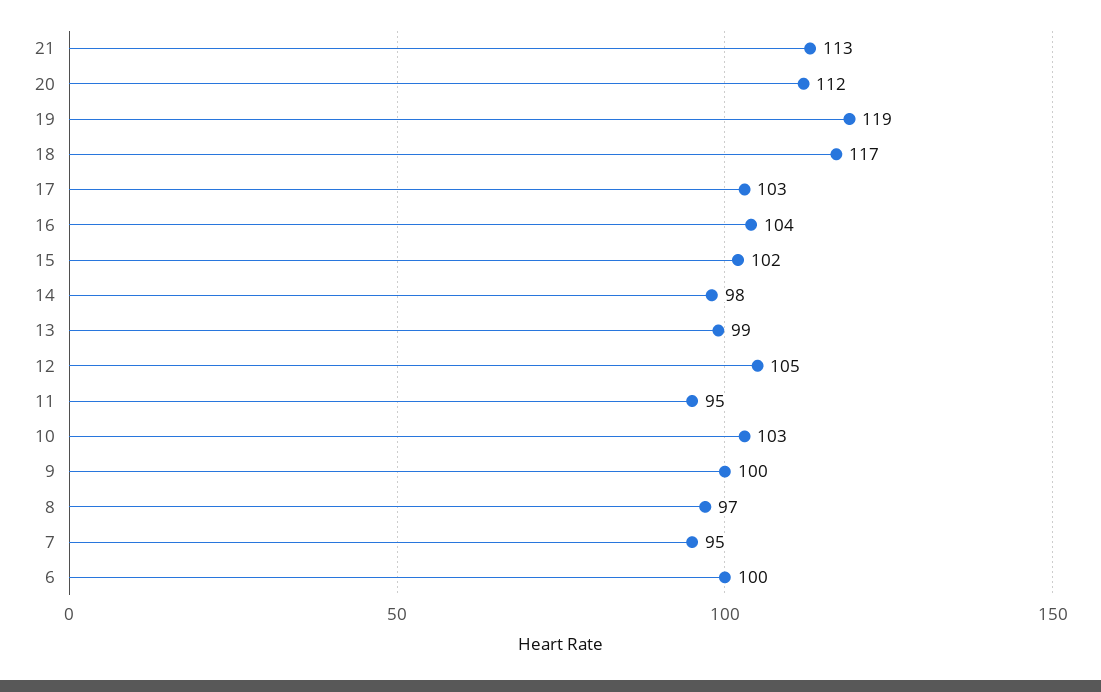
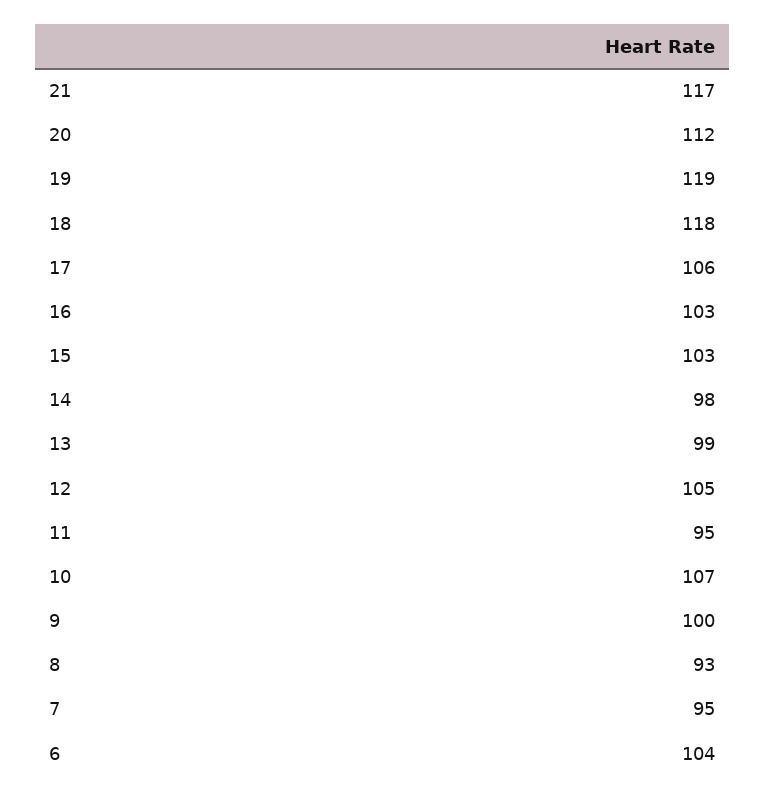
21: 113 -> 117
18: 117 -> 118
17: 103 -> 106
16: 104 -> 103
15: 102 -> 103
10: 103 -> 107
8: 97 -> 93
6: 100 -> 104

